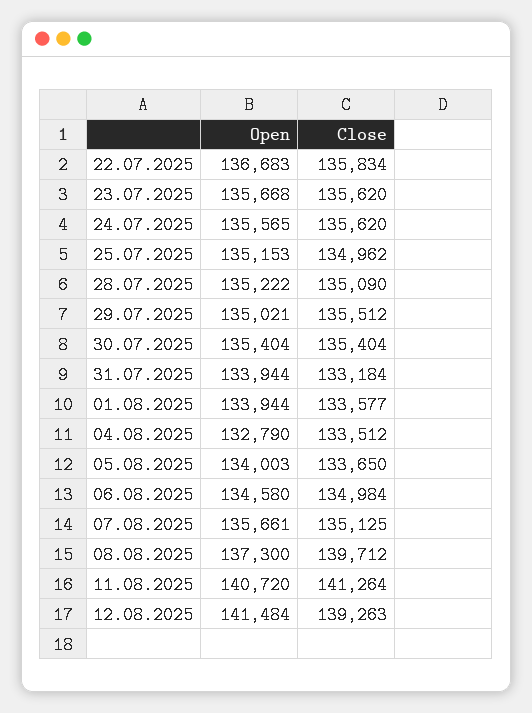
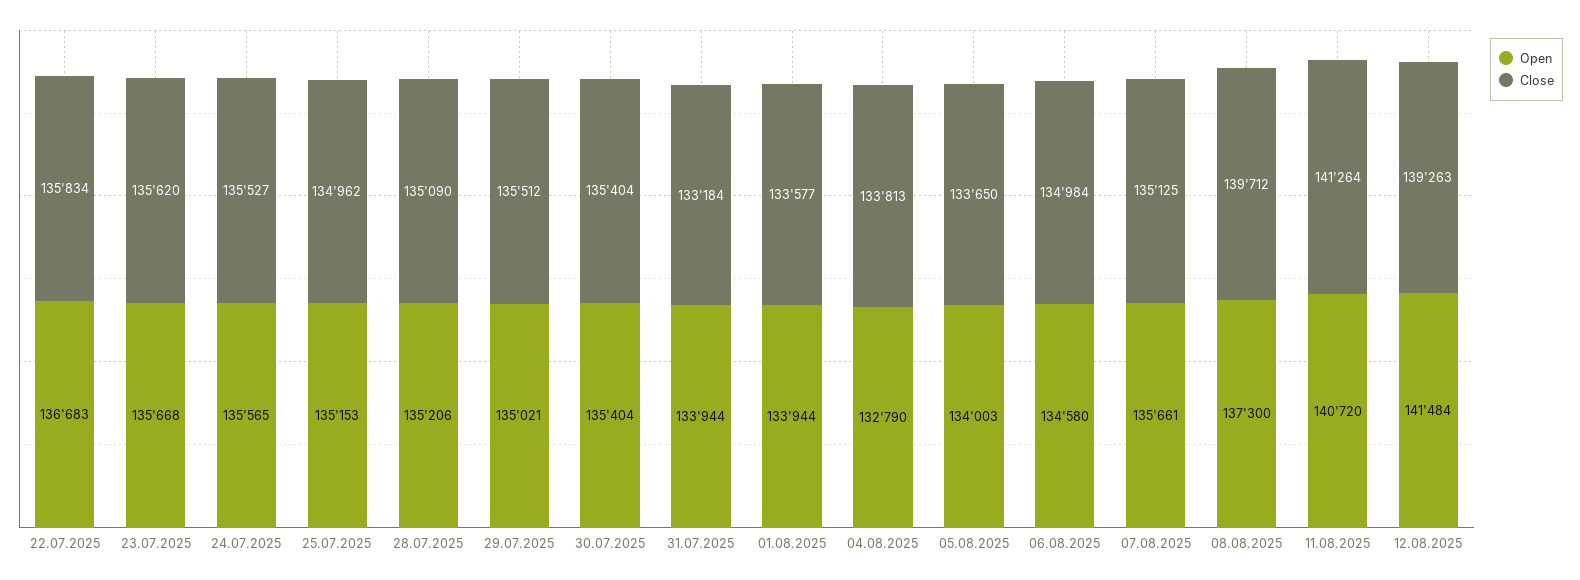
Close, 24.07.2025: 135620 -> 135527
Open, 28.07.2025: 135222 -> 135206
Close, 04.08.2025: 133512 -> 133813

